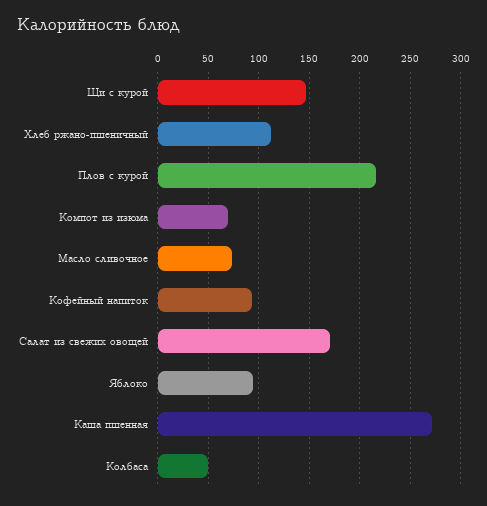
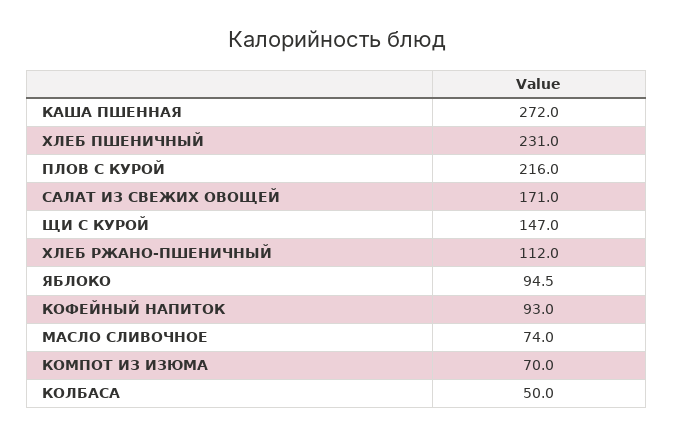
ХЛЕБ ПШЕНИЧНЫЙ: none -> 231

